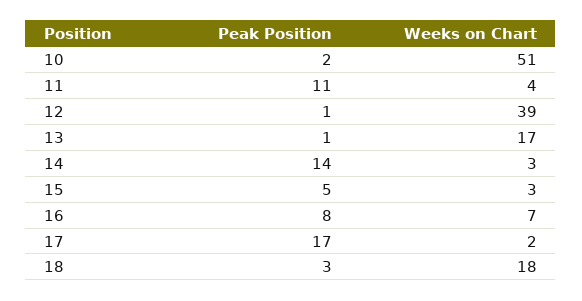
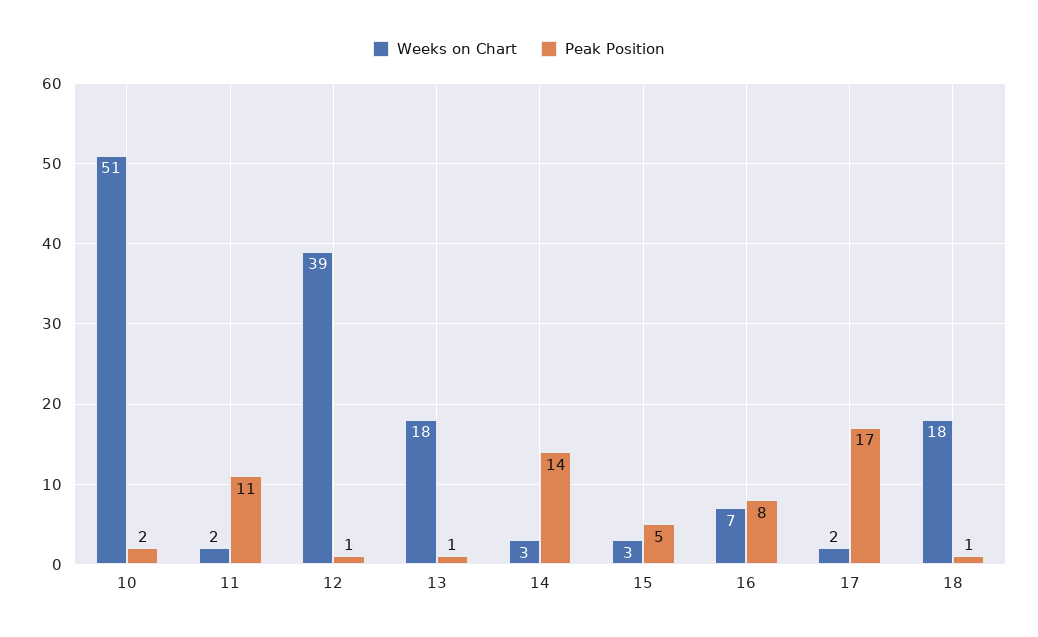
Weeks on Chart, 11: 4 -> 2
Weeks on Chart, 13: 17 -> 18
Peak Position, 18: 3 -> 1

